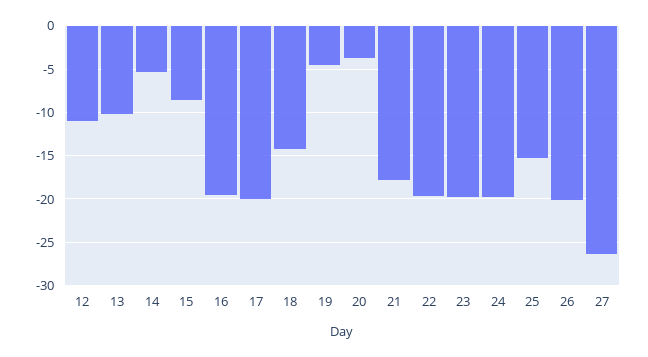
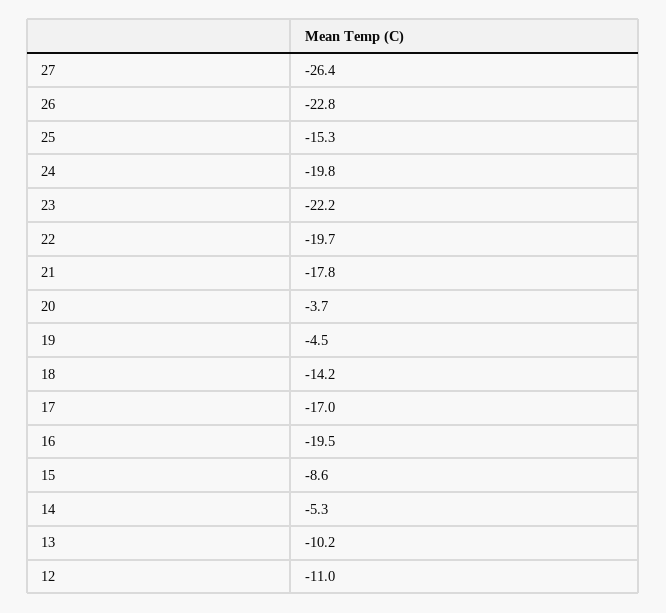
17: -20 -> -17
23: -20 -> -22.2
26: -20 -> -22.8

